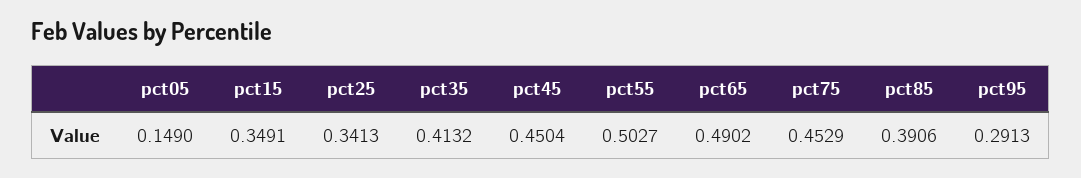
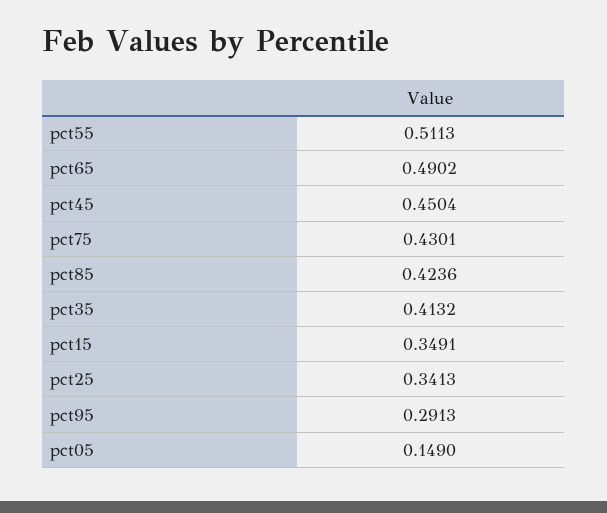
pct55: 0.5027 -> 0.5113
pct75: 0.4529 -> 0.4301
pct85: 0.3906 -> 0.4236

